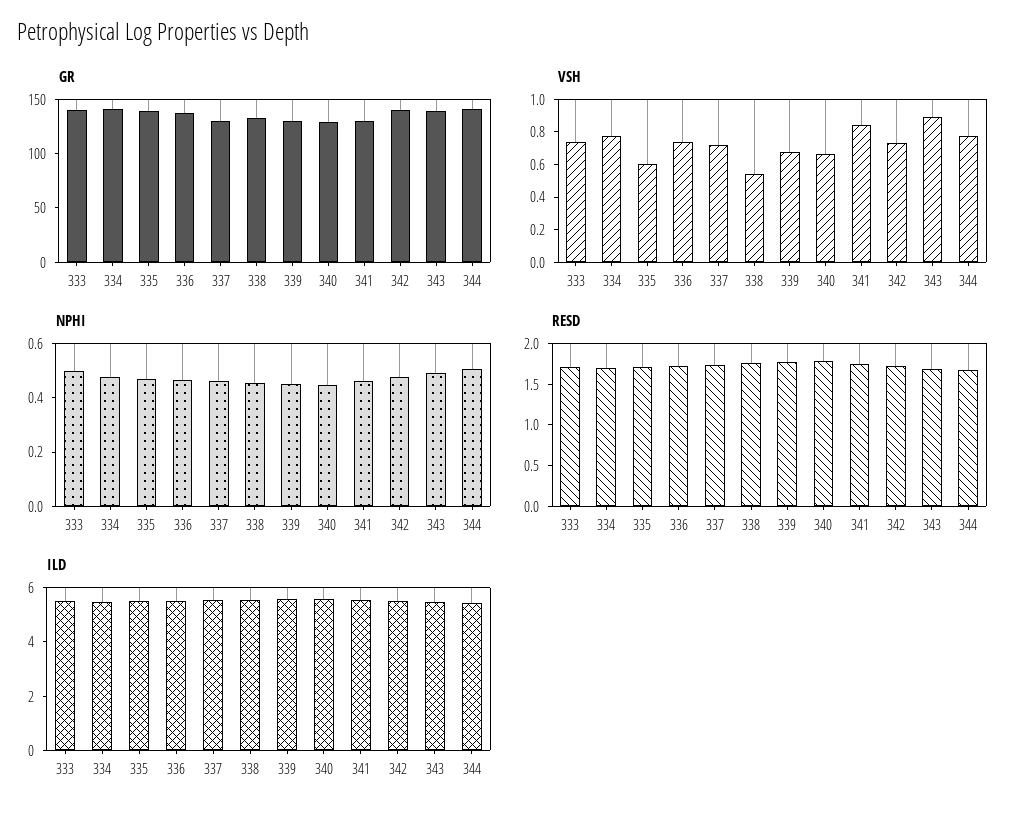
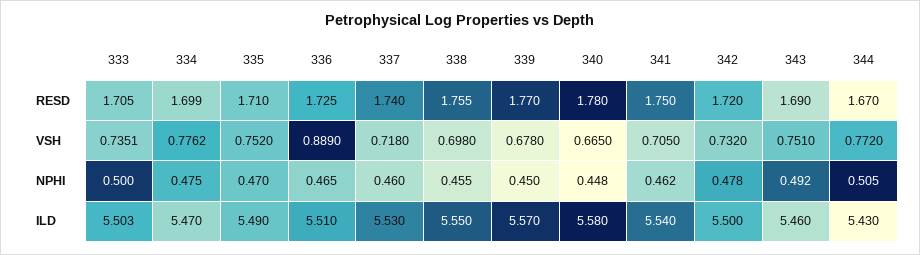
GR, 333: 140 -> none
GR, 334: 140 -> none
GR, 335: 140 -> none
GR, 336: 140 -> none
GR, 337: 130 -> none
GR, 338: 130 -> none
GR, 339: 130 -> none
GR, 340: 130 -> none
GR, 341: 130 -> none
GR, 342: 140 -> none
GR, 343: 140 -> none
GR, 344: 140 -> none
VSH, 335: 0.6 -> 0.752
VSH, 336: 0.75 -> 0.889
VSH, 338: 0.55 -> 0.698
VSH, 341: 0.85 -> 0.705
VSH, 343: 0.9 -> 0.751

